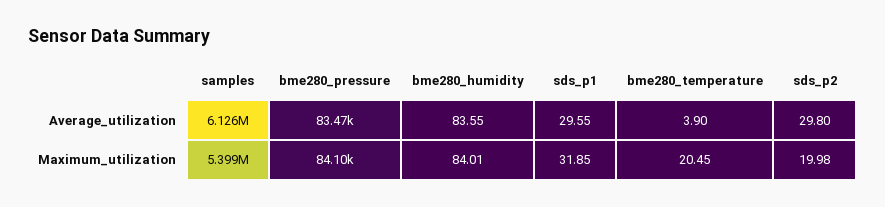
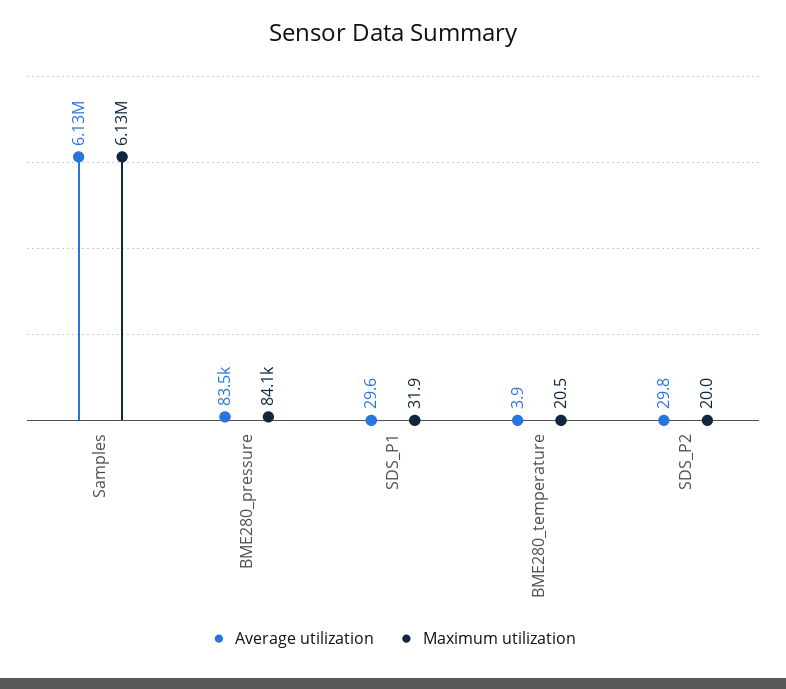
Average_utilization, bme280_humidity: 83.55 -> none
Maximum_utilization, samples: 5399000 -> 6130000
Maximum_utilization, bme280_humidity: 84.01 -> none

